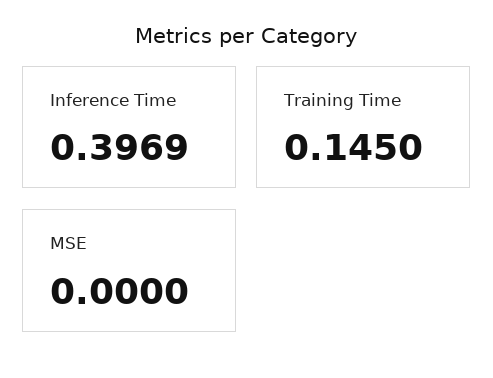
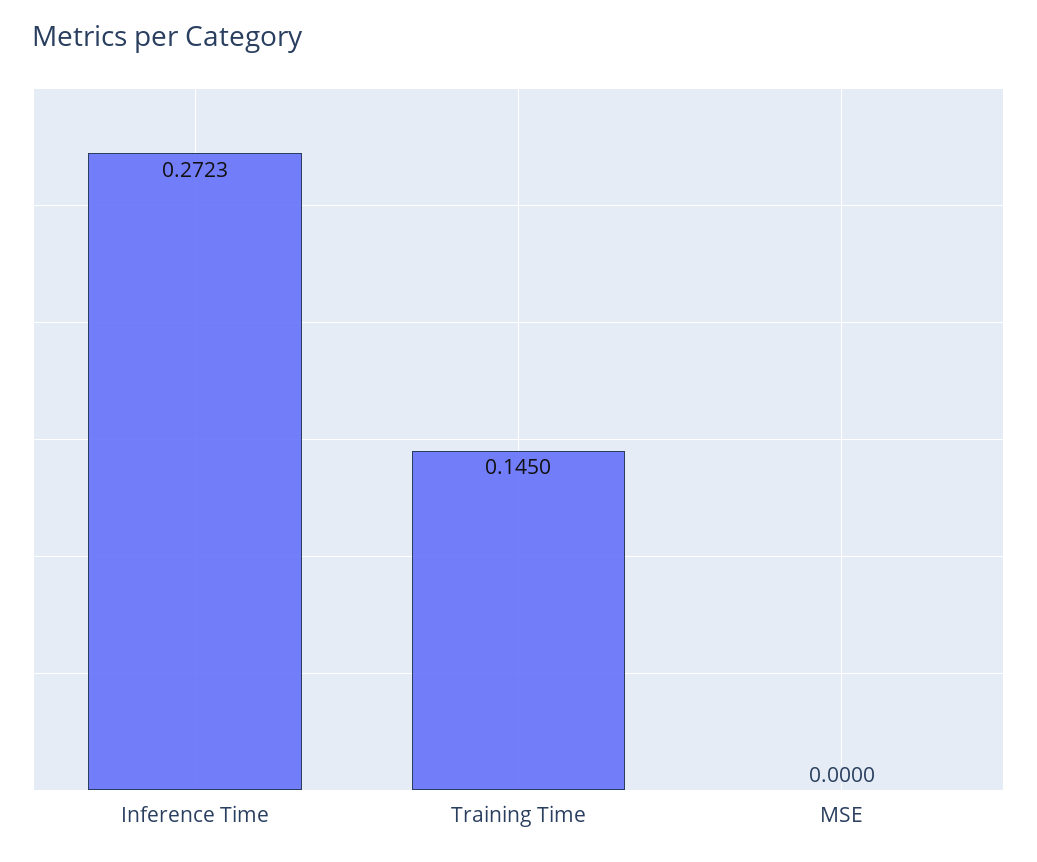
Inference Time: 0.3969 -> 0.2723

